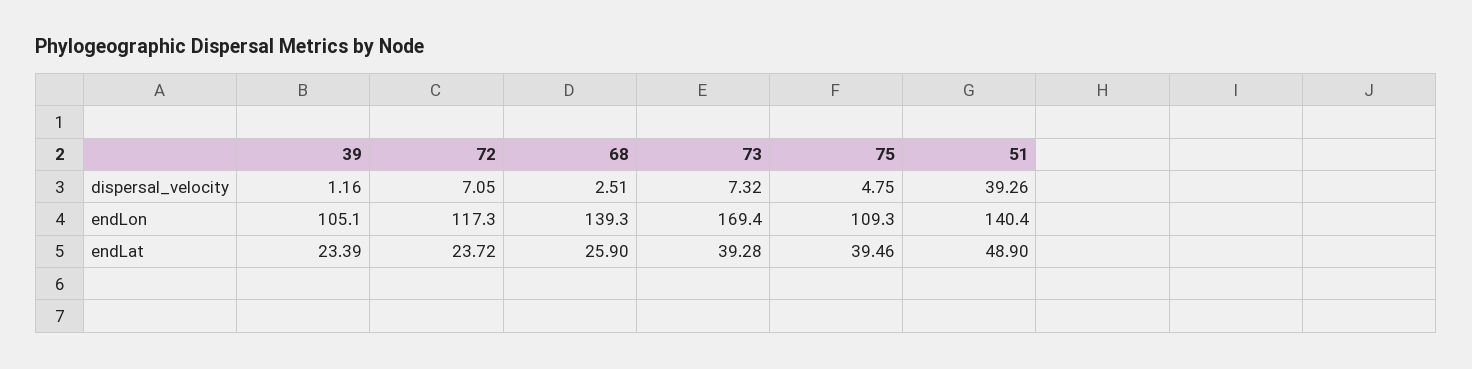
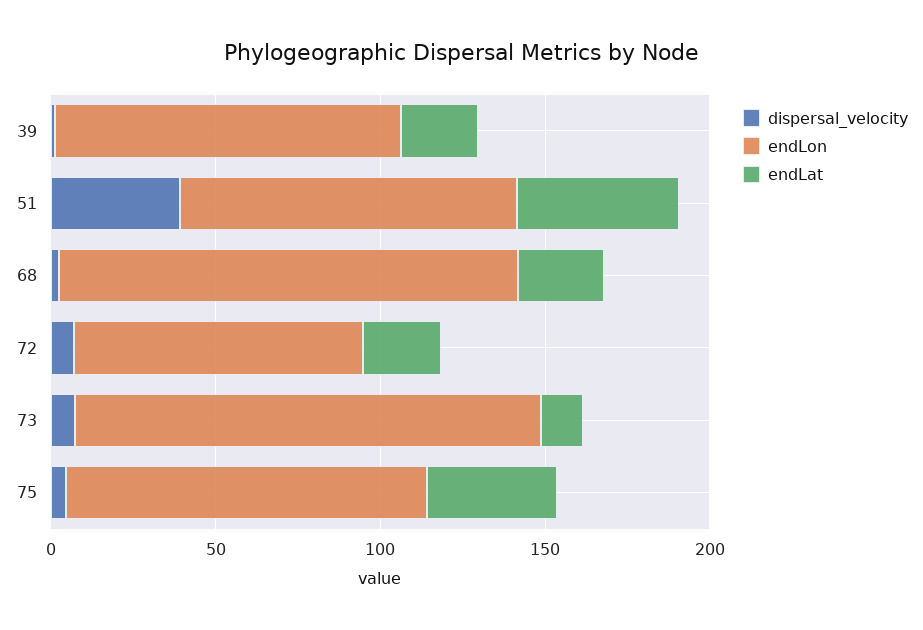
endLon, 72: 117.3 -> 90
endLon, 73: 169.4 -> 140
endLon, 51: 140.4 -> 100
endLat, 73: 39.28 -> 10

